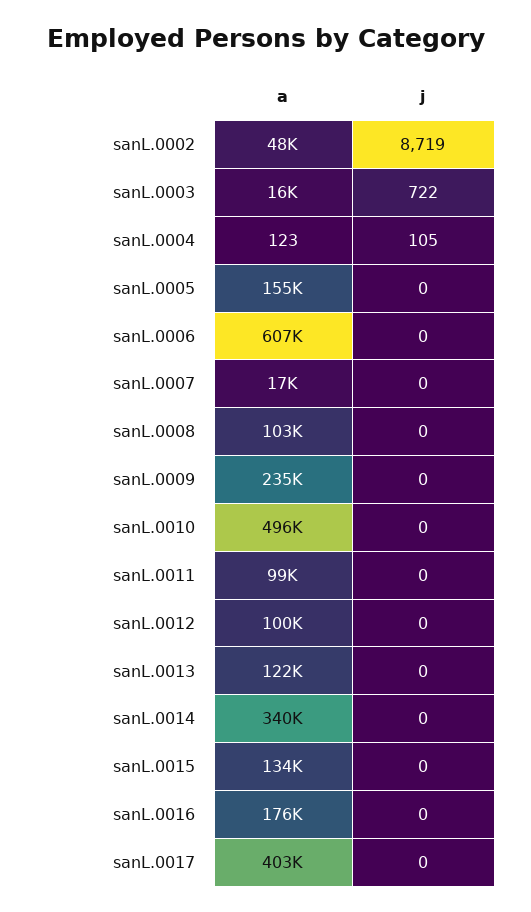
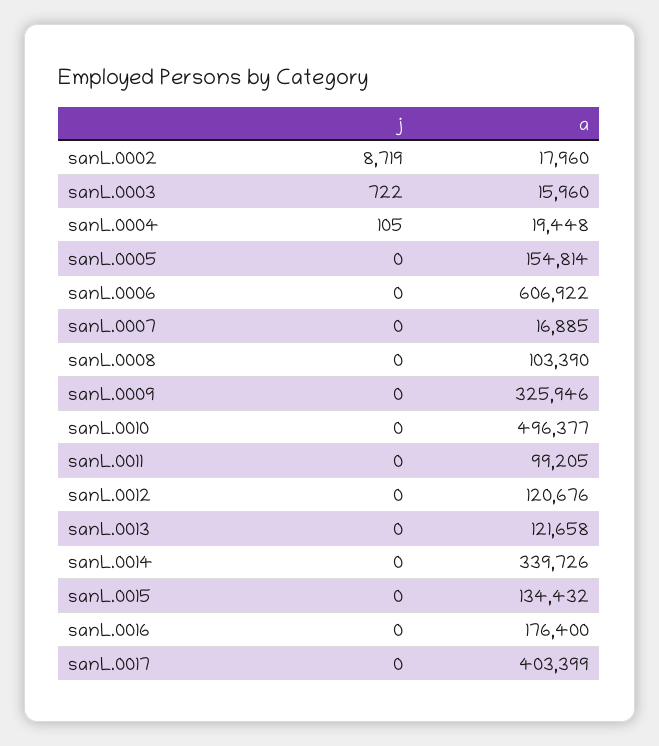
a, sanL.0002: 48000 -> 17960
a, sanL.0004: 123 -> 19448
a, sanL.0009: 235000 -> 325946
a, sanL.0012: 100000 -> 120676

